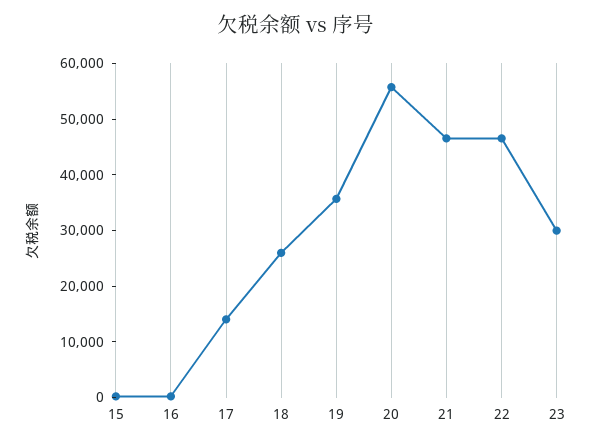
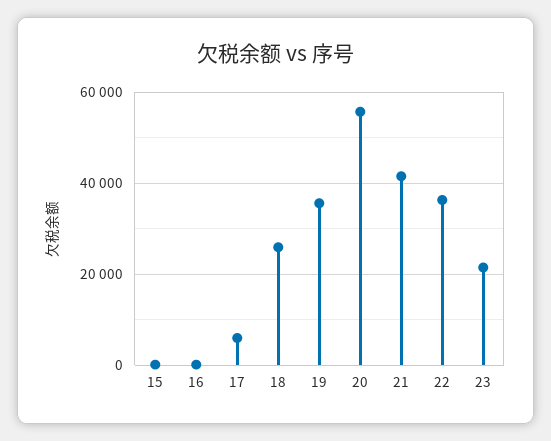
17: 14000 -> 6000
21: 46000 -> 42000
22: 46000 -> 36000
23: 30000 -> 22000

